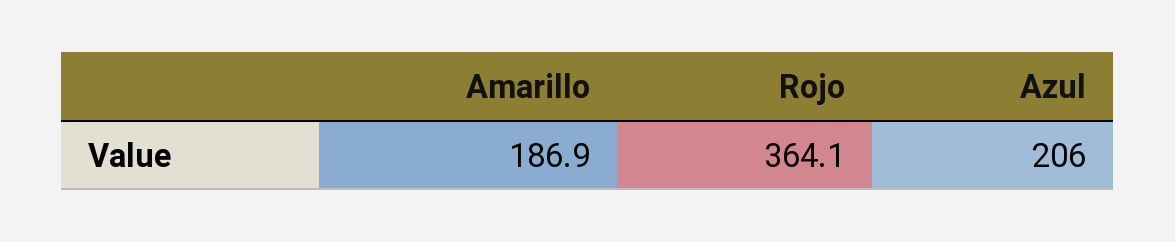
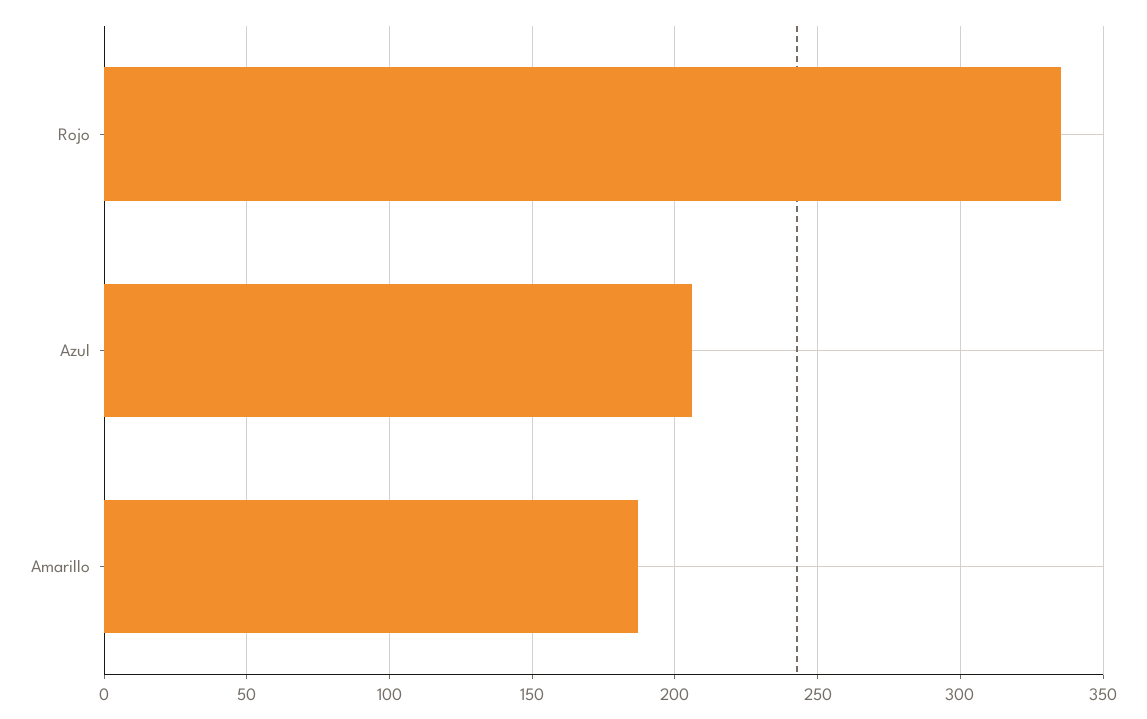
Rojo: 364.1 -> 335

